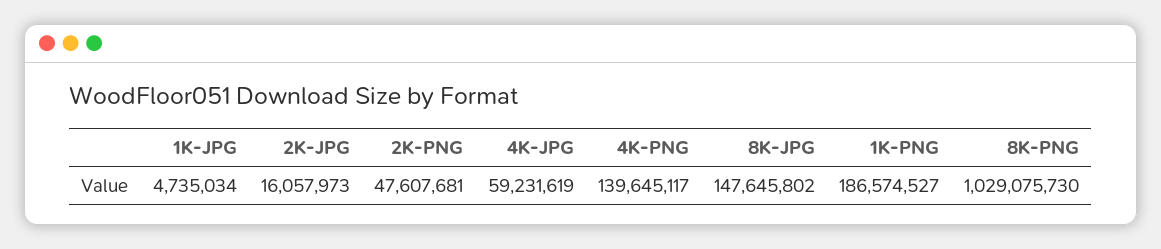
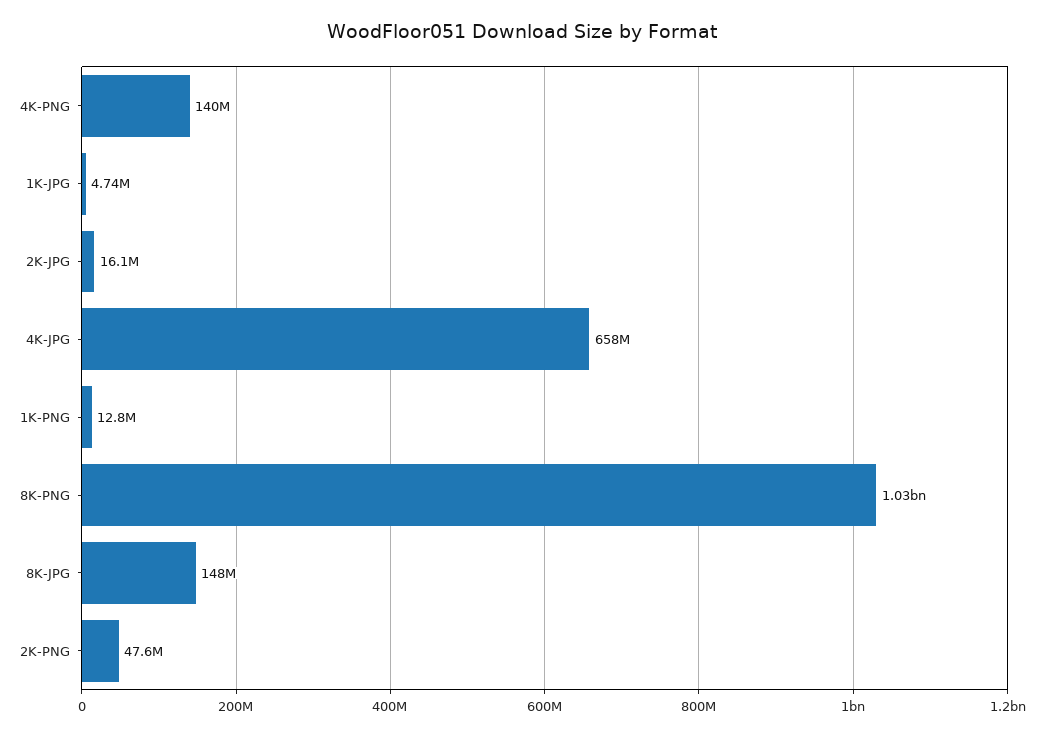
4K-JPG: 59231619 -> 658000000
1K-PNG: 186574527 -> 12800000

